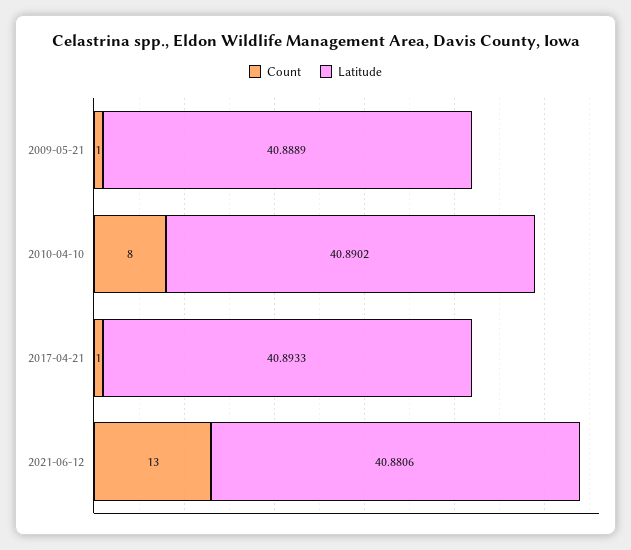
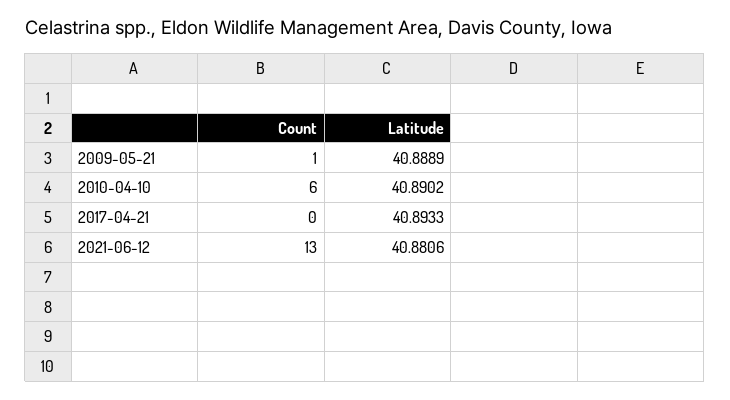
Count, 2010-04-10: 8 -> 6
Count, 2017-04-21: 1 -> 0

